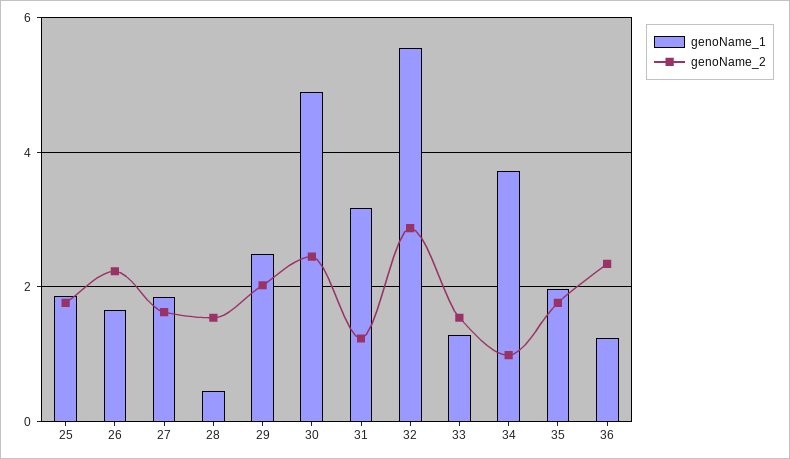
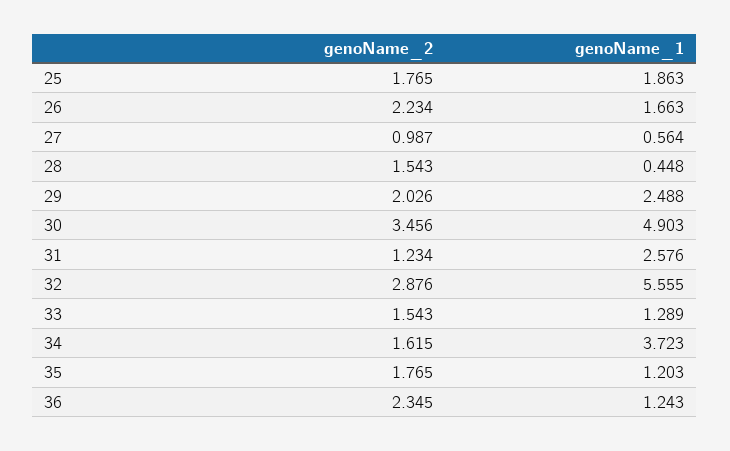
genoName_1, 27: 1.8 -> 0.564
genoName_2, 27: 1.6 -> 0.987
genoName_2, 30: 2.4 -> 3.456
genoName_1, 31: 3.2 -> 2.576
genoName_2, 34: 1 -> 1.615
genoName_1, 35: 2 -> 1.203

